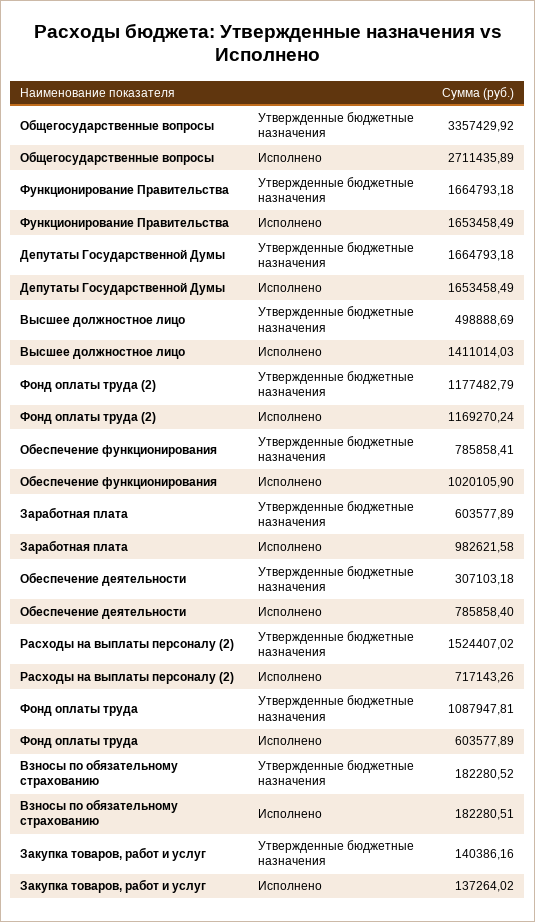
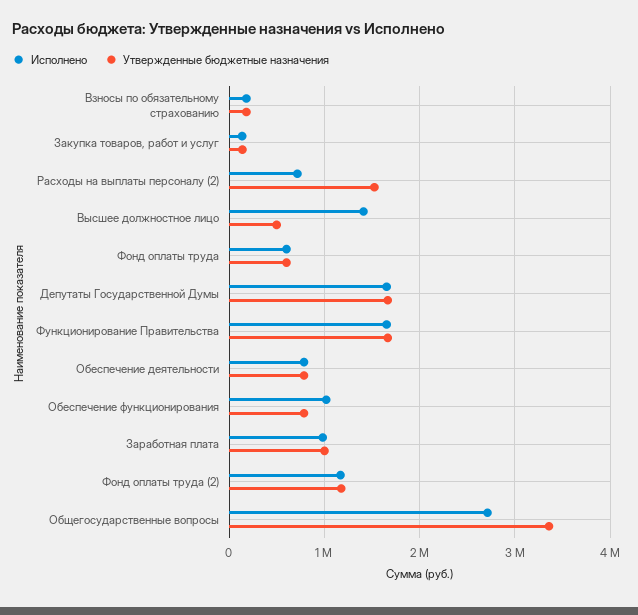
Утвержденные бюджетные назначения, Заработная плата: 603577.89 -> 1000000
Утвержденные бюджетные назначения, Обеспечение деятельности: 307103.18 -> 800000
Утвержденные бюджетные назначения, Фонд оплаты труда: 1087947.81 -> 600000

